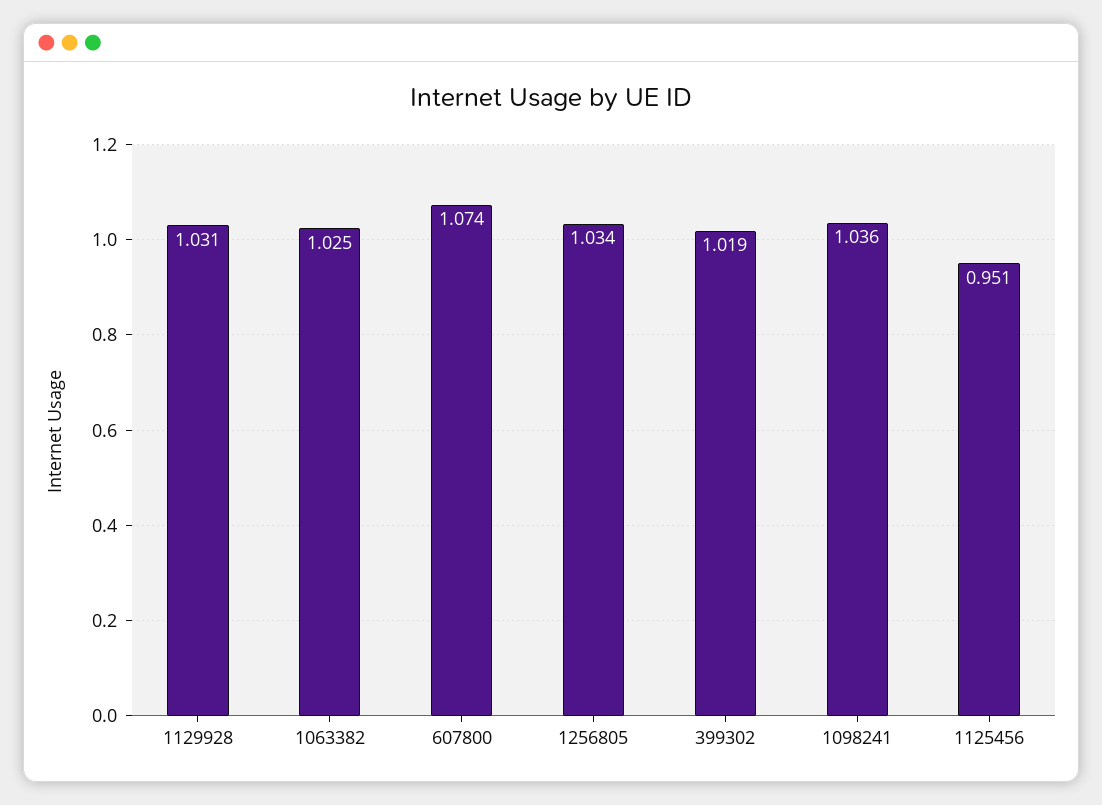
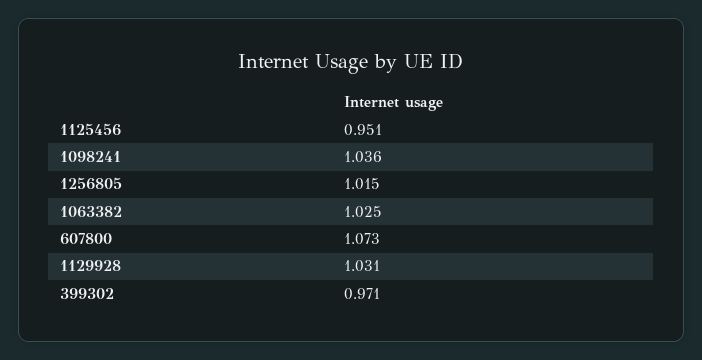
607800: 1.074 -> 1.073
1256805: 1.034 -> 1.015
399302: 1.019 -> 0.971

